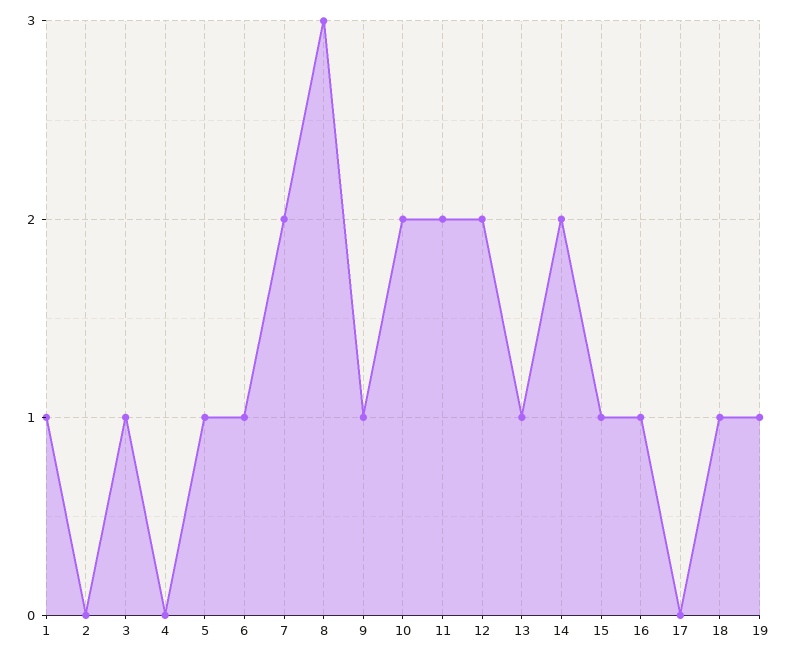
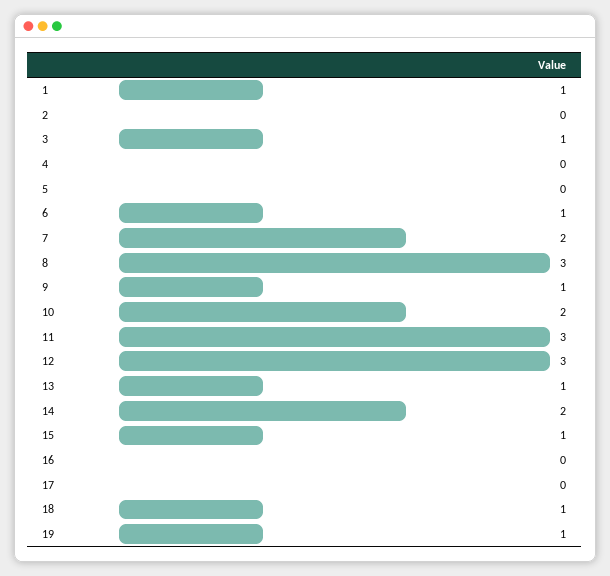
5: 1 -> 0
11: 2 -> 3
12: 2 -> 3
16: 1 -> 0

